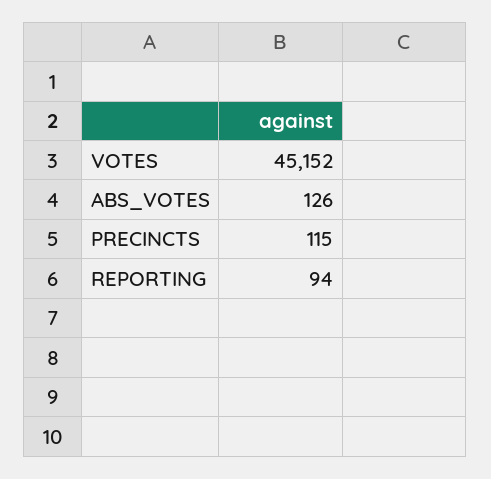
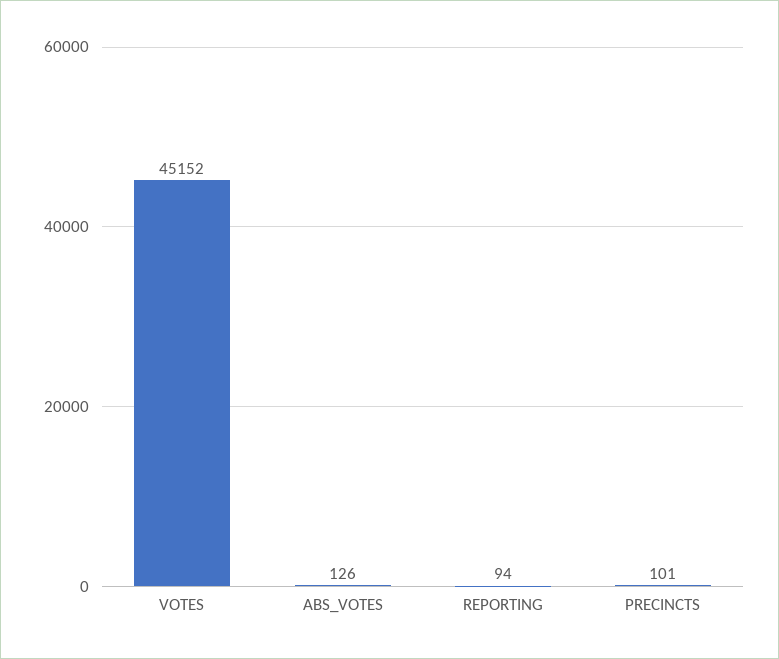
PRECINCTS: 115 -> 101

